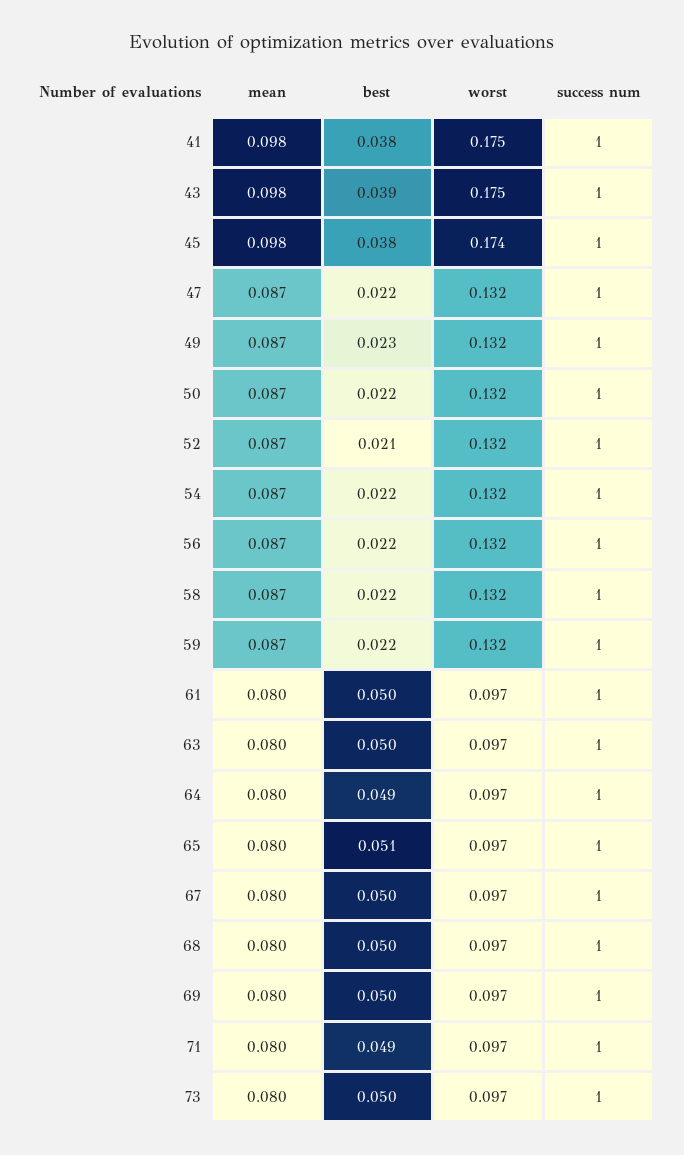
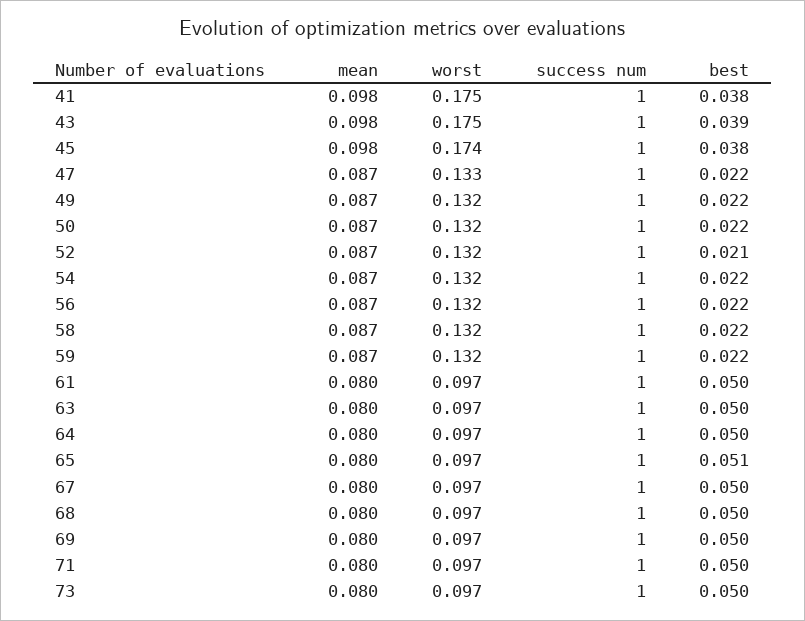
worst, 47: 0.132 -> 0.133
best, 49: 0.023 -> 0.022
best, 64: 0.049 -> 0.05
best, 71: 0.049 -> 0.05

